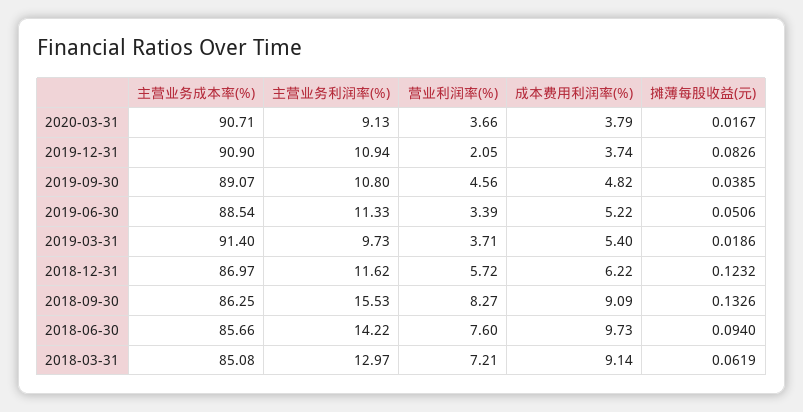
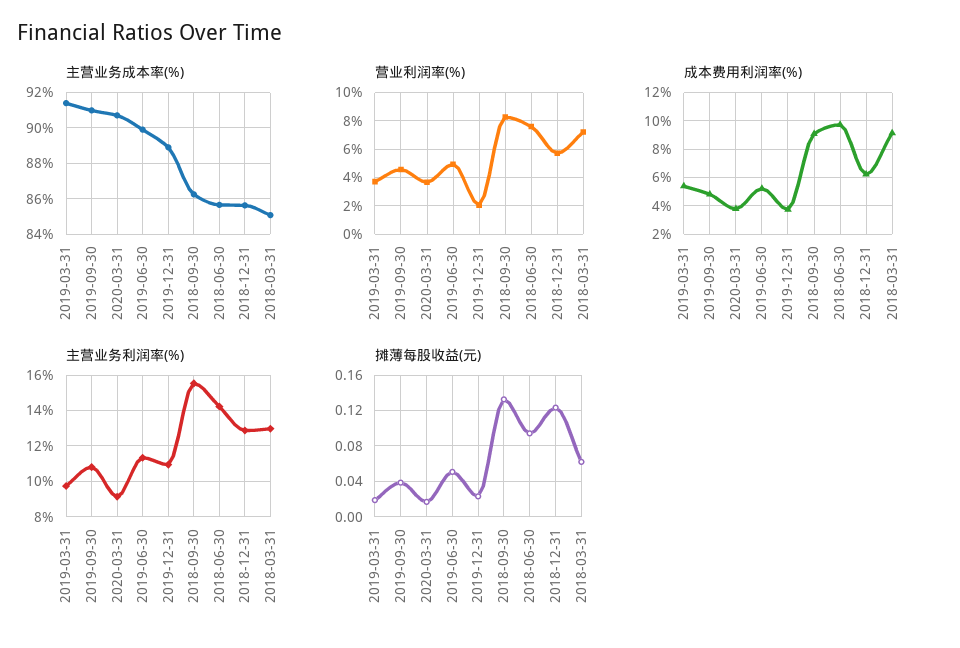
主营业务成本率(%), 2019-12-31: 90.9 -> 89
摊薄每股收益(元), 2019-12-31: 0.0826 -> 0.02
主营业务成本率(%), 2019-09-30: 89.07 -> 91
主营业务成本率(%), 2019-06-30: 88.54 -> 90
营业利润率(%), 2019-06-30: 3.39 -> 5
主营业务成本率(%), 2018-12-31: 86.97 -> 85.5
主营业务利润率(%), 2018-12-31: 11.62 -> 13

